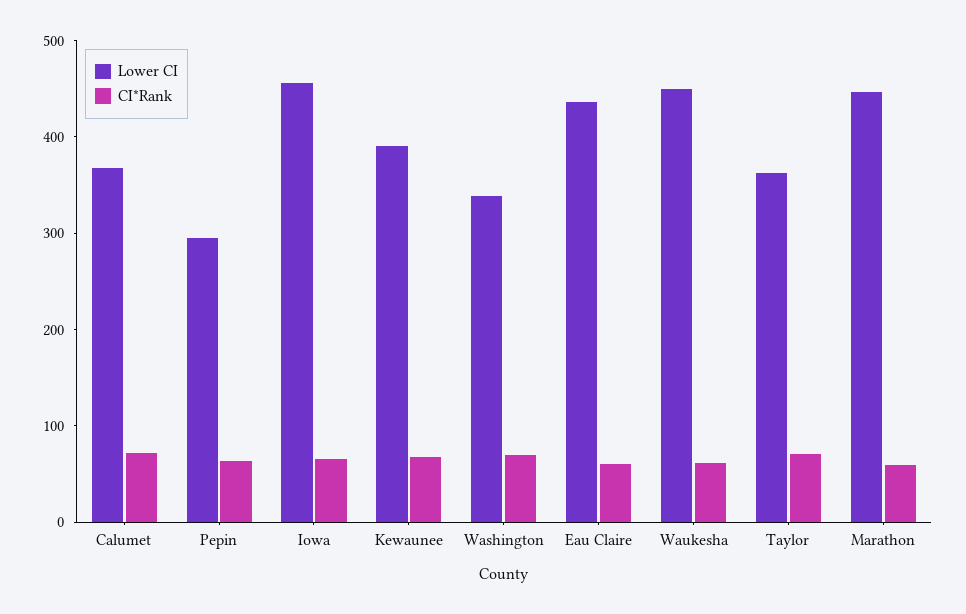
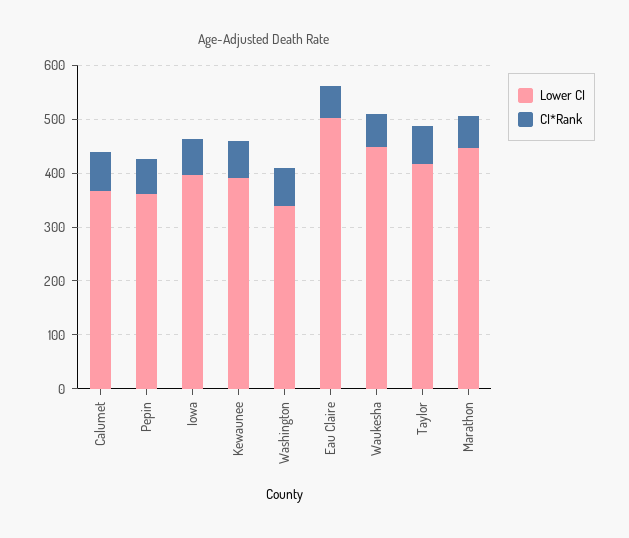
Lower CI, Pepin: 300 -> 360
Lower CI, Iowa: 460 -> 400
Lower CI, Eau Claire: 440 -> 500
Lower CI, Taylor: 360 -> 420

